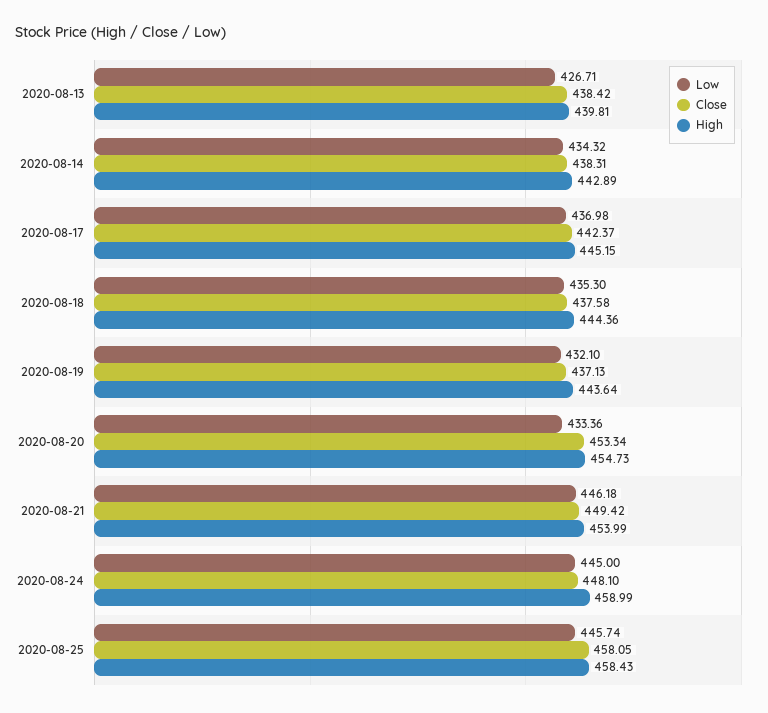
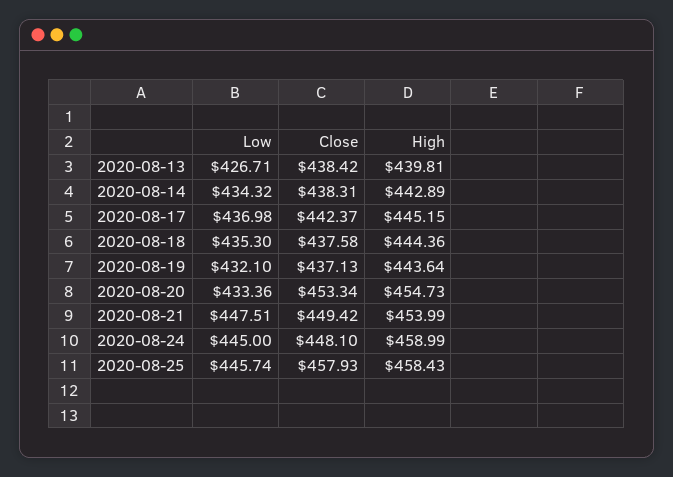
Low, 2020-08-21: 446.18 -> 447.51
Close, 2020-08-25: 458.05 -> 457.93

